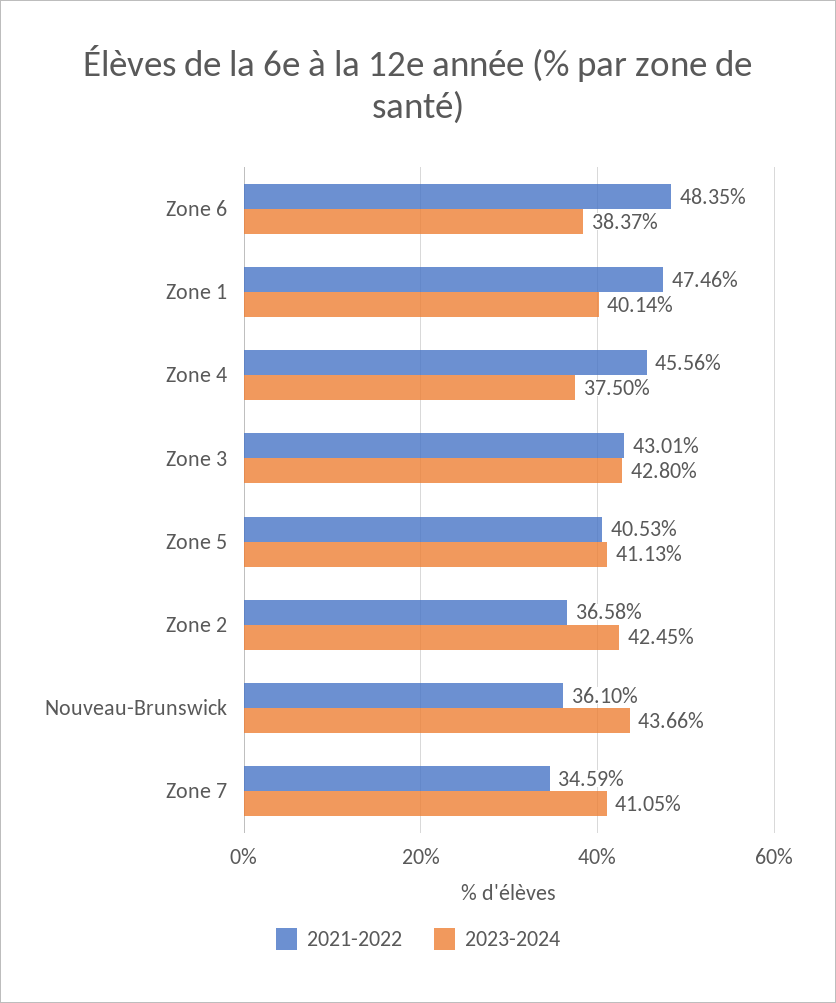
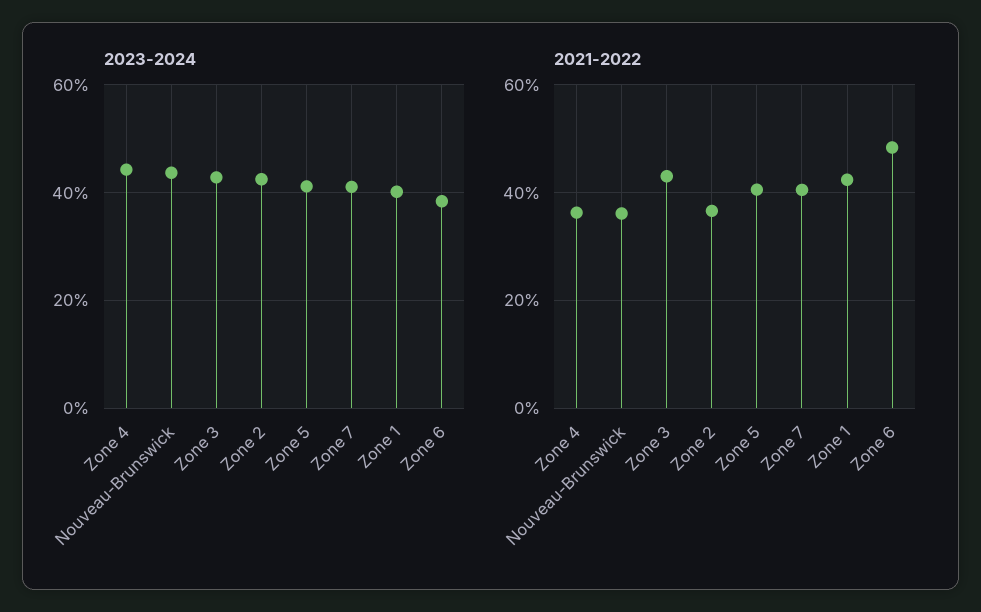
2021-2022, Zone 1: 47.46 -> 42
2021-2022, Zone 4: 45.56 -> 36
2023-2024, Zone 4: 37.5 -> 44
2021-2022, Zone 7: 34.59 -> 40

